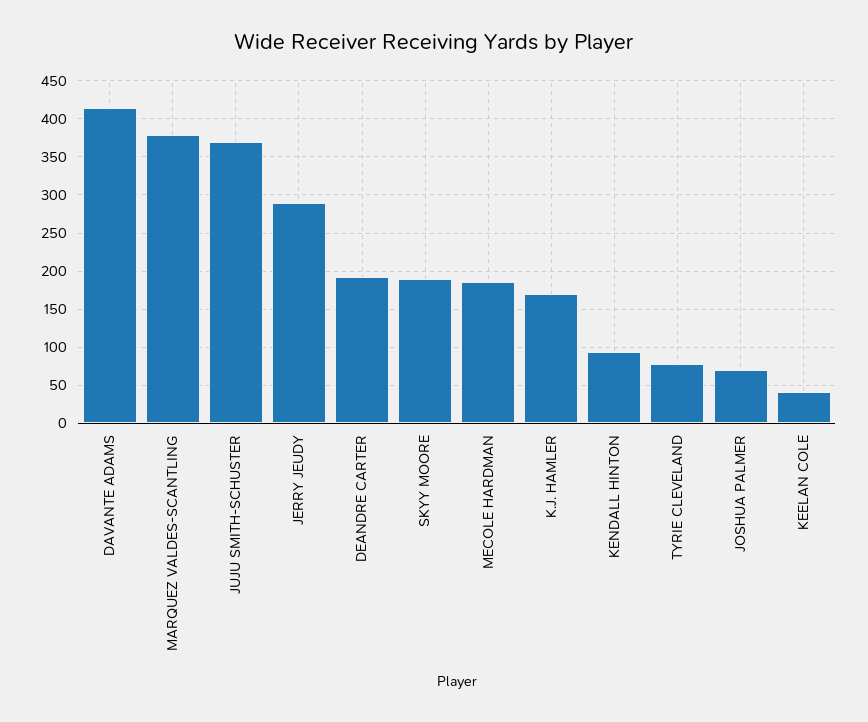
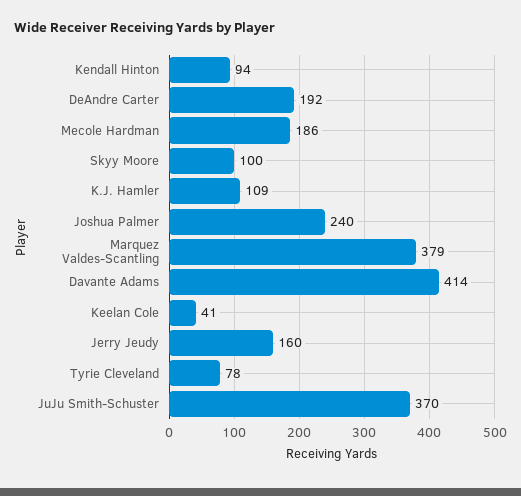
JERRY JEUDY: 290 -> 160
SKYY MOORE: 190 -> 100
K.J. HAMLER: 170 -> 109
JOSHUA PALMER: 70 -> 240

